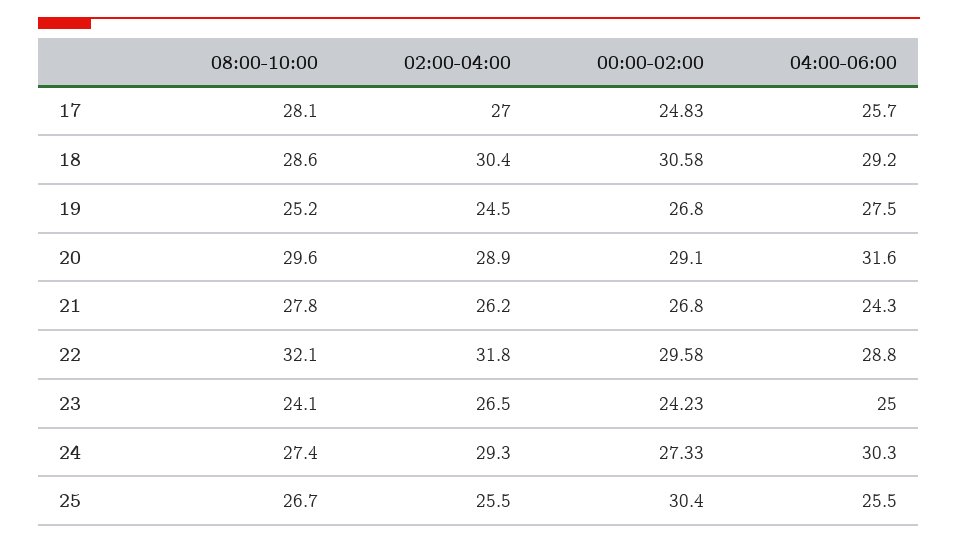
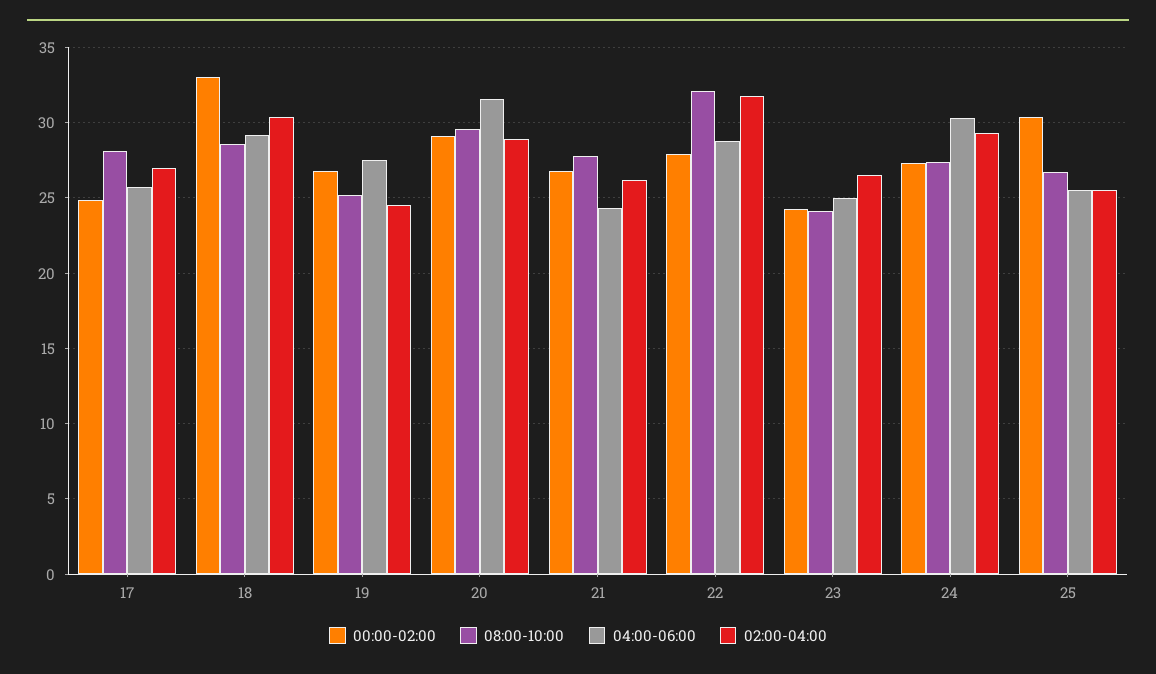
00:00-02:00, 18: 30.58 -> 33
00:00-02:00, 22: 29.58 -> 28

